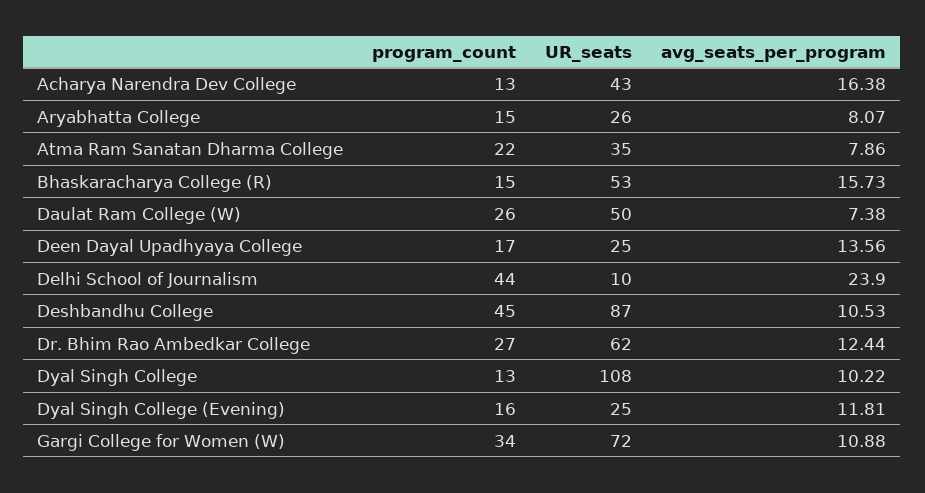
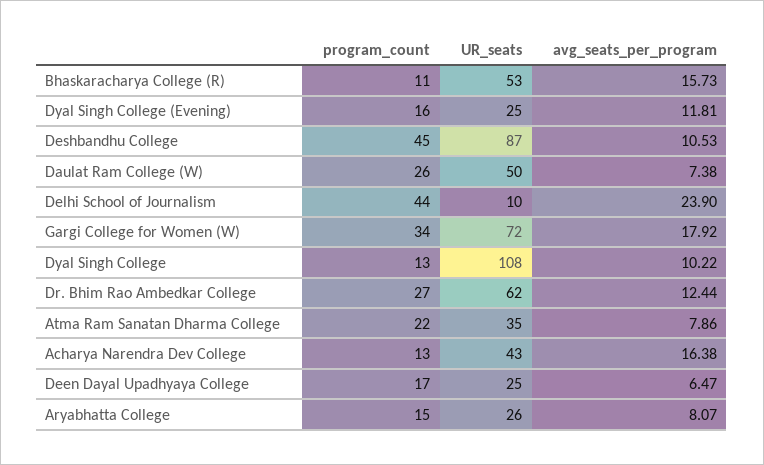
program_count, Bhaskaracharya College (R): 15 -> 11
avg_seats_per_program, Deen Dayal Upadhyaya College: 13.56 -> 6.47
avg_seats_per_program, Gargi College for Women (W): 10.88 -> 17.92

